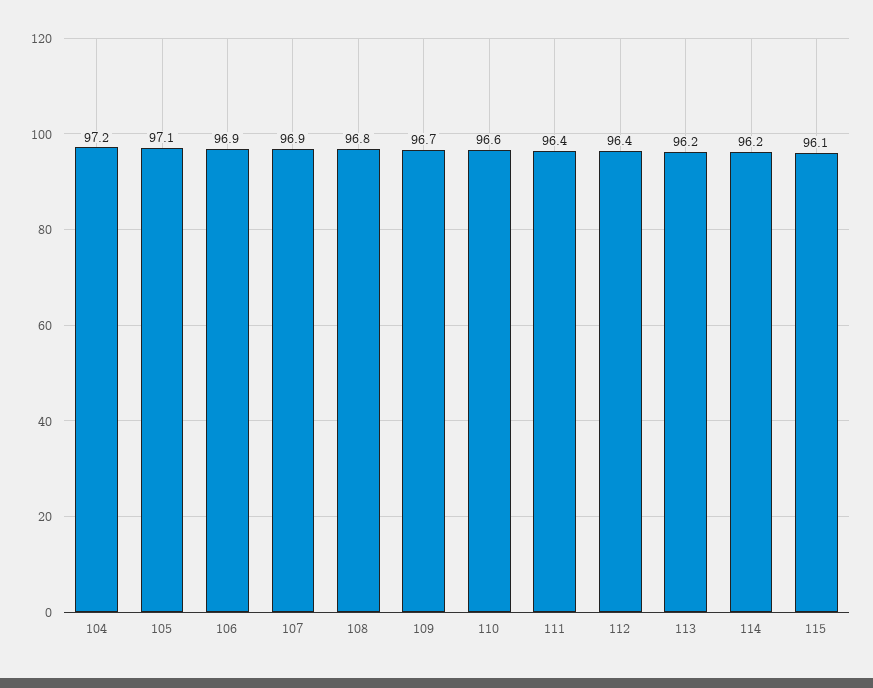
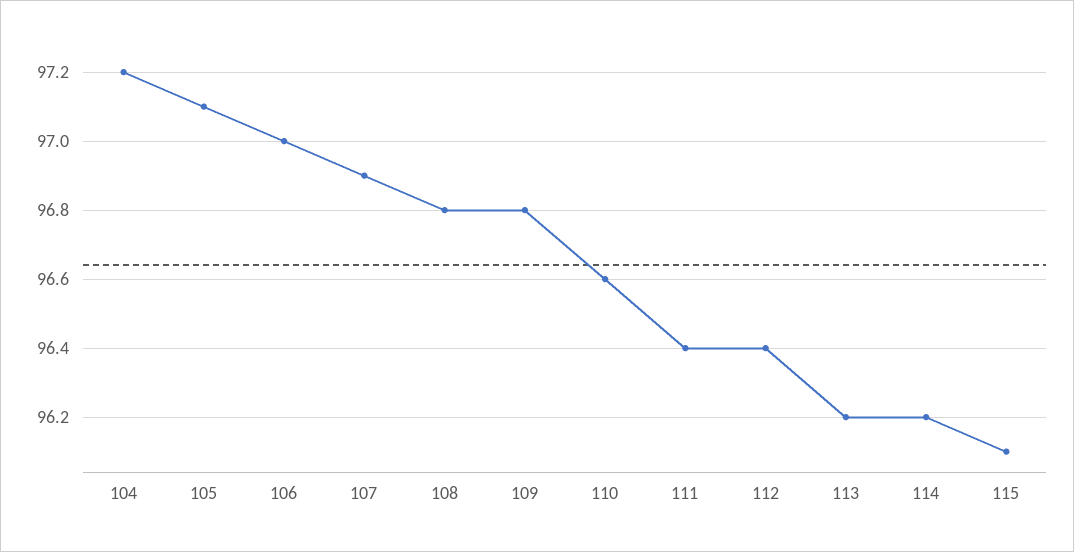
106: 96.9 -> 97
109: 96.7 -> 96.8

